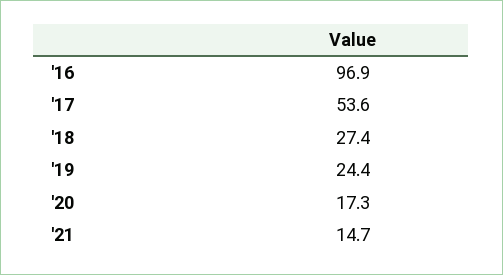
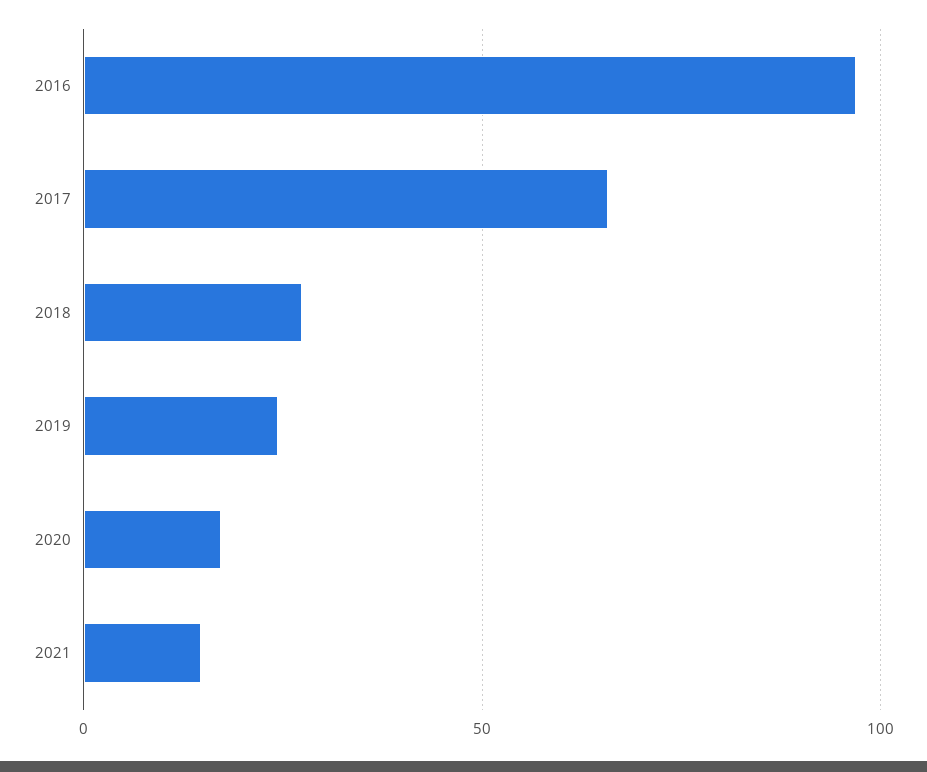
'17: 53.6 -> 65

